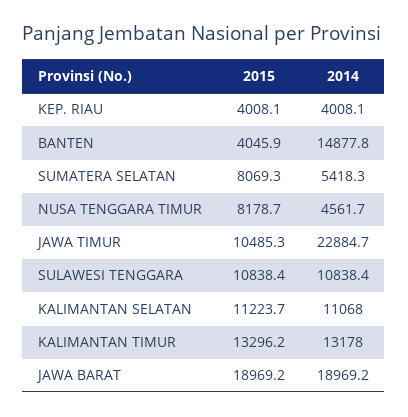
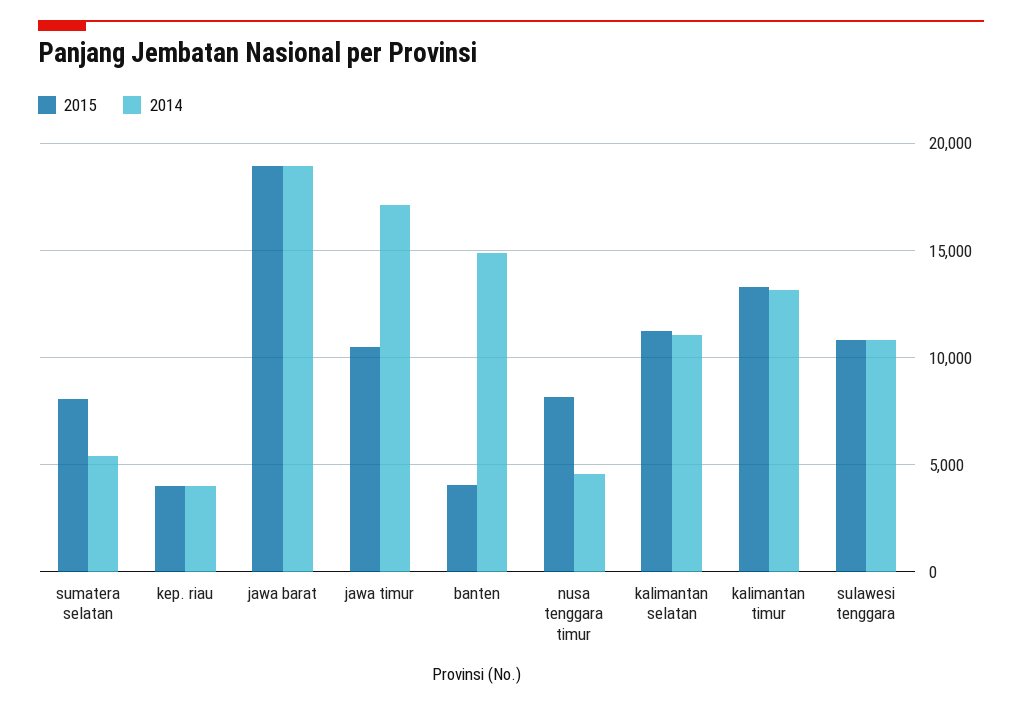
2014, JAWA TIMUR: 22884.7 -> 17000

